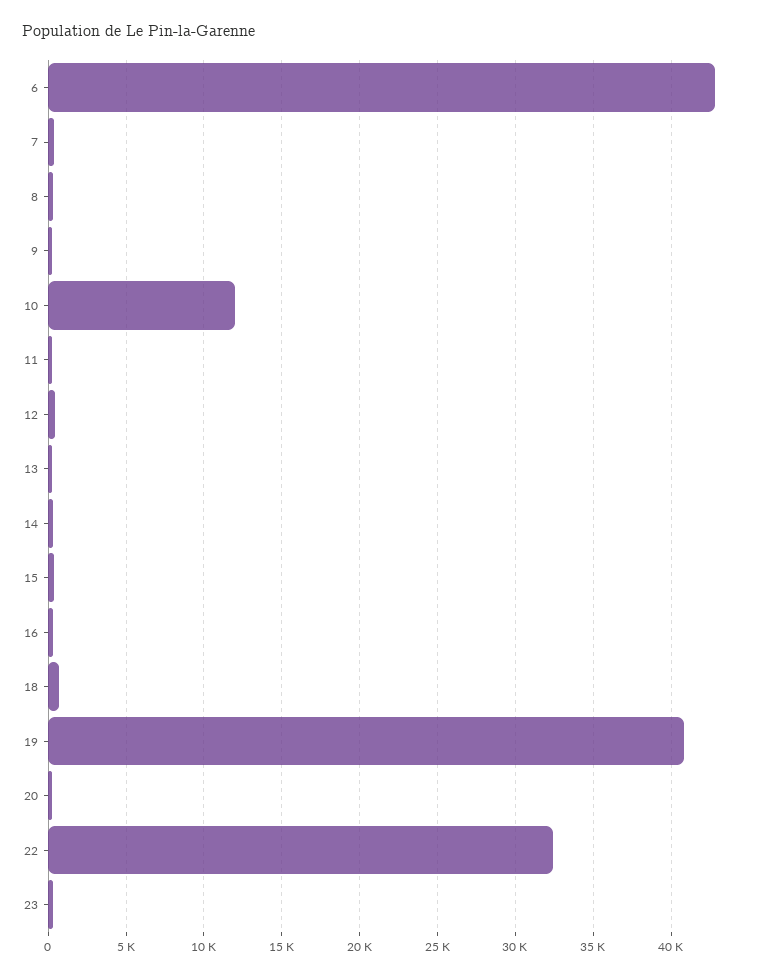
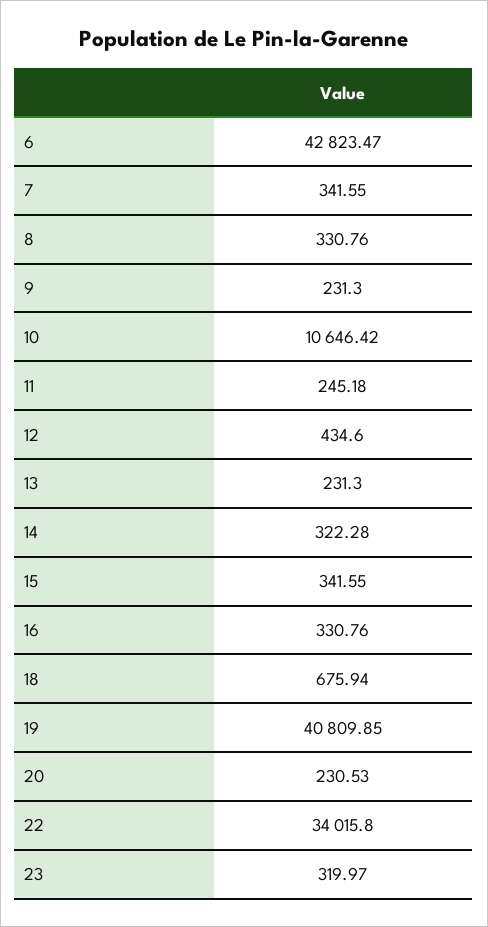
10: 12000 -> 10646.42
22: 32500 -> 34015.8

